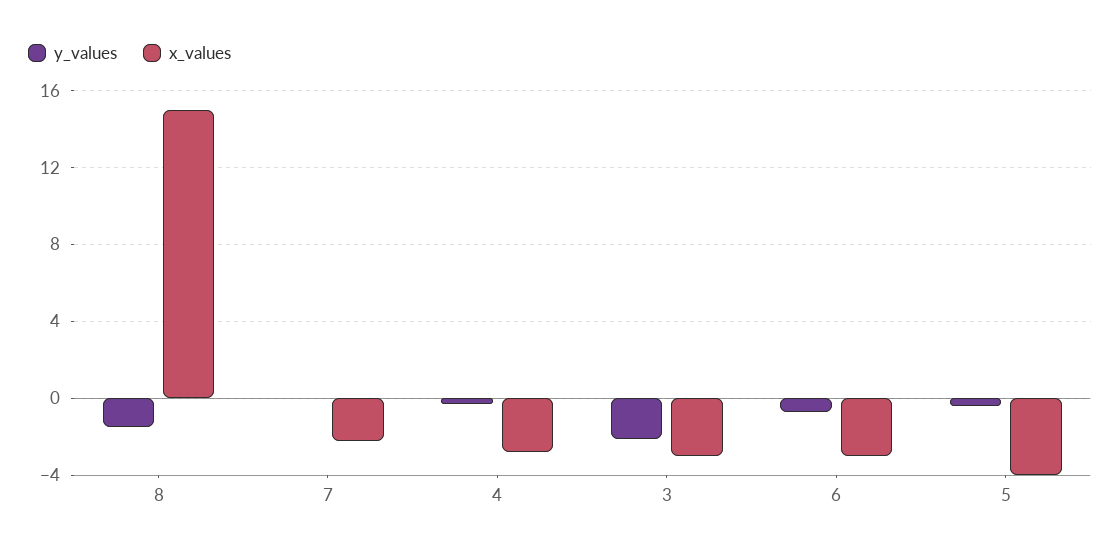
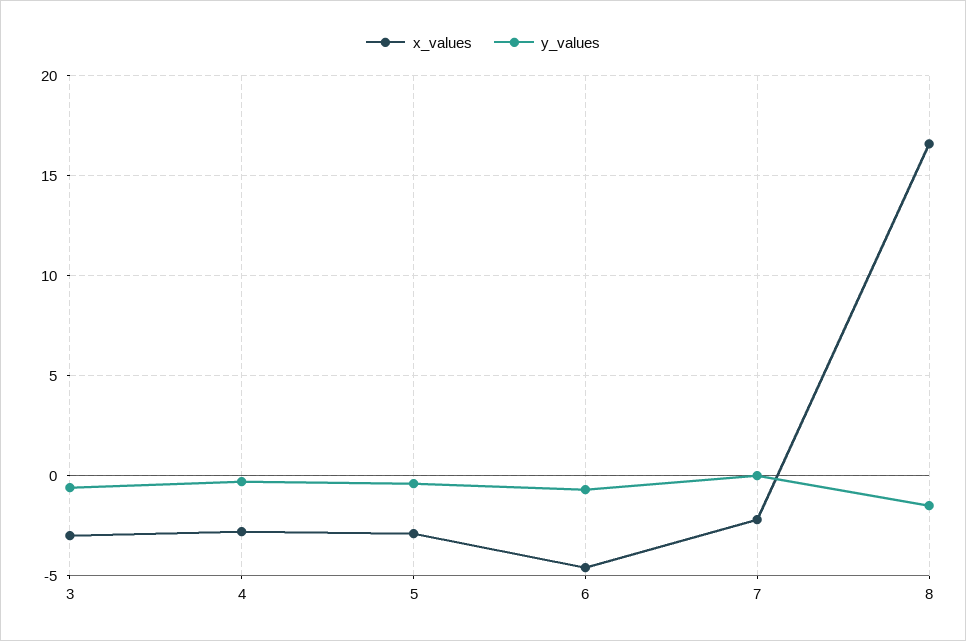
x_values, 8: 15 -> 16.5
y_values, 3: -2 -> -0.5
x_values, 6: -3 -> -4.5
x_values, 5: -4 -> -3

